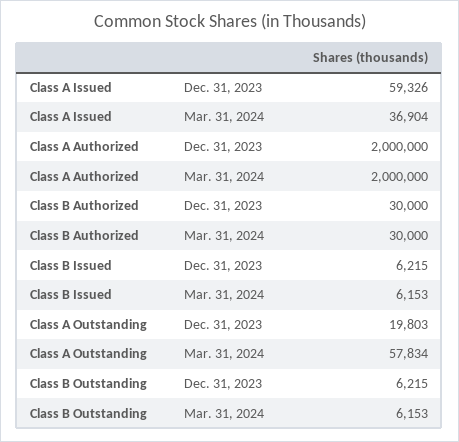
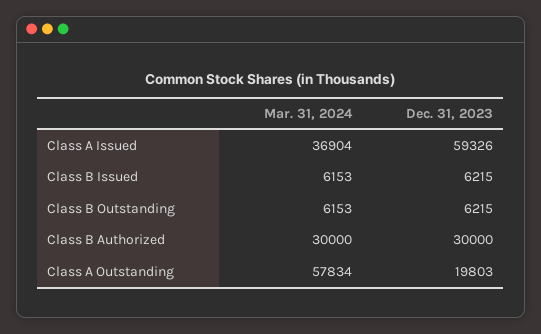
Class A Authorized, Dec. 31, 2023: 2000000 -> none
Class A Authorized, Mar. 31, 2024: 2000000 -> none

